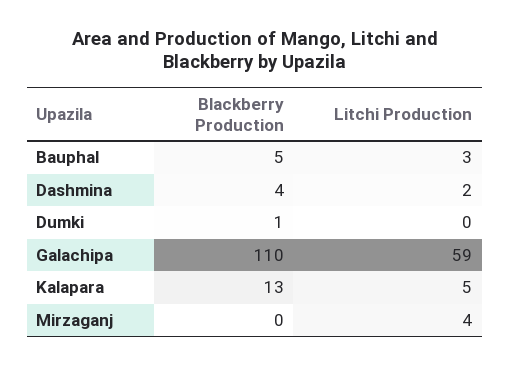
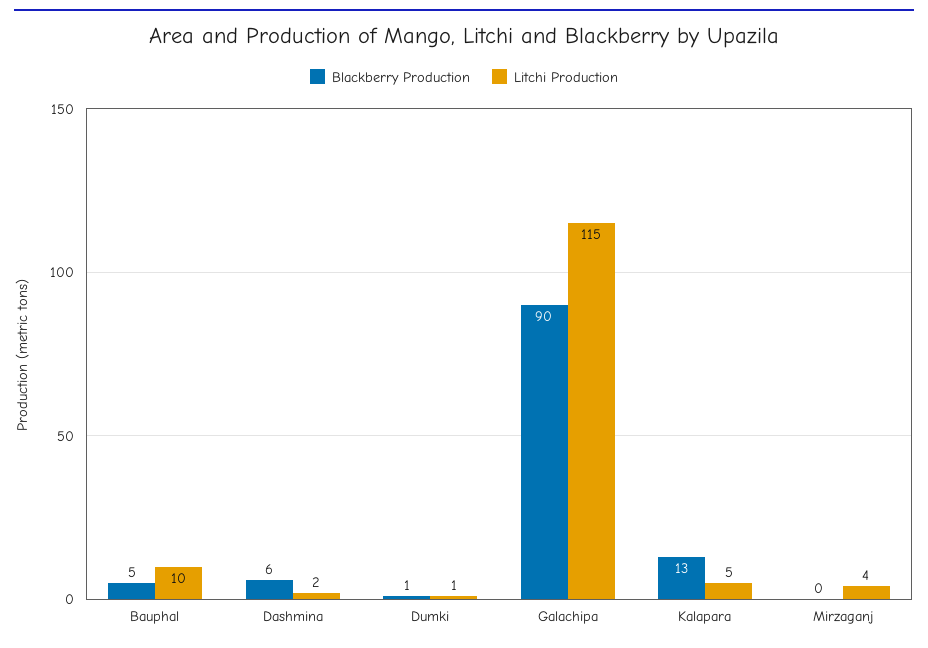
Litchi Production, Bauphal: 3 -> 10
Blackberry Production, Dashmina: 4 -> 6
Litchi Production, Dumki: 0 -> 1
Blackberry Production, Galachipa: 110 -> 90
Litchi Production, Galachipa: 59 -> 115

